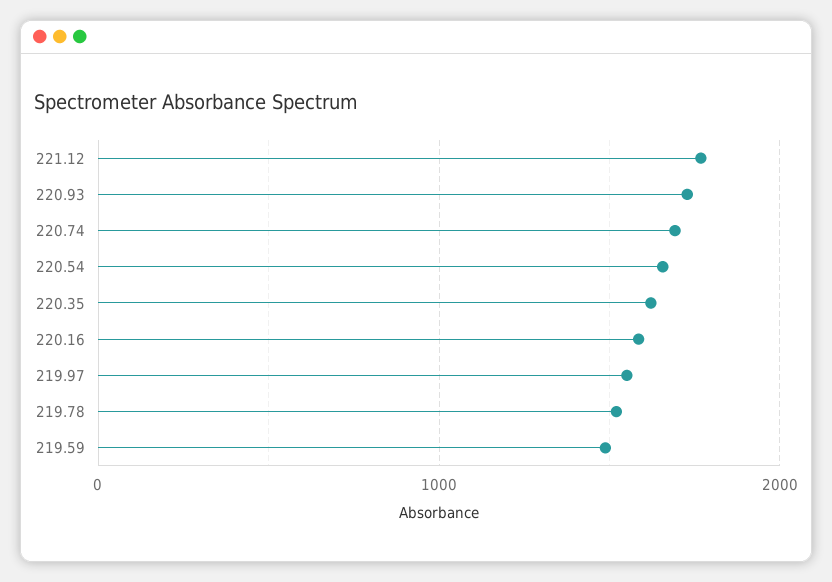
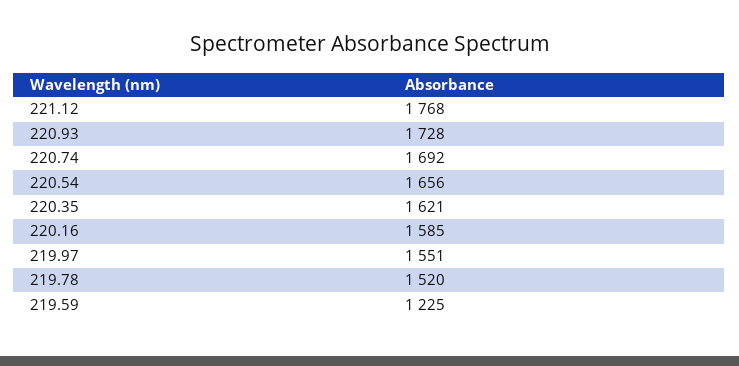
219.59: 1500 -> 1225

